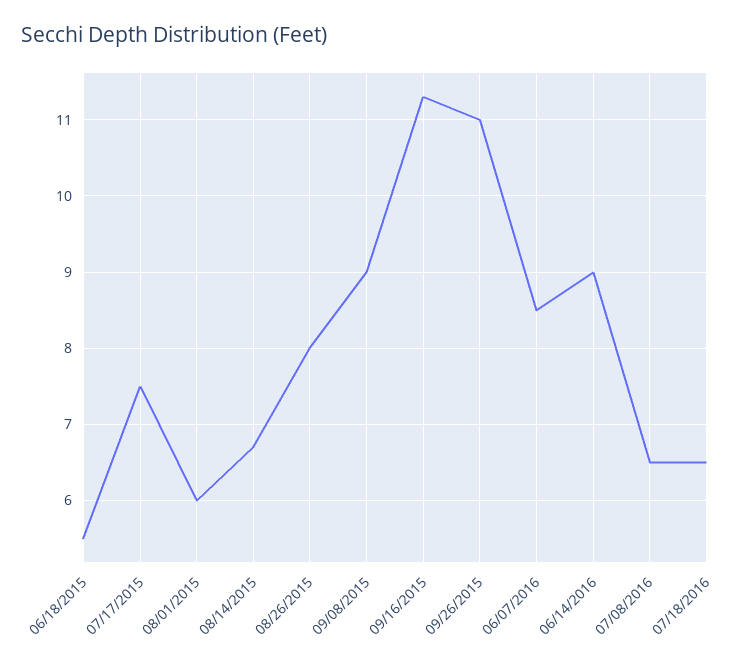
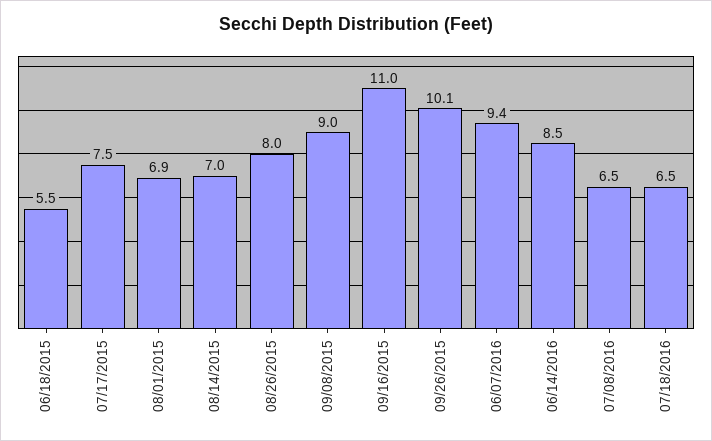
08/01/2015: 6 -> 6.9
08/14/2015: 6.7 -> 7
09/16/2015: 11.3 -> 11
09/26/2015: 11 -> 10.1
06/07/2016: 8.5 -> 9.4
06/14/2016: 9 -> 8.5

